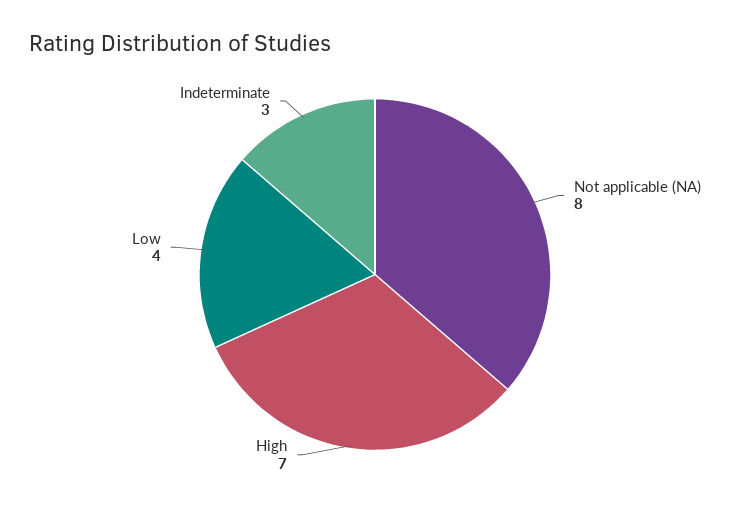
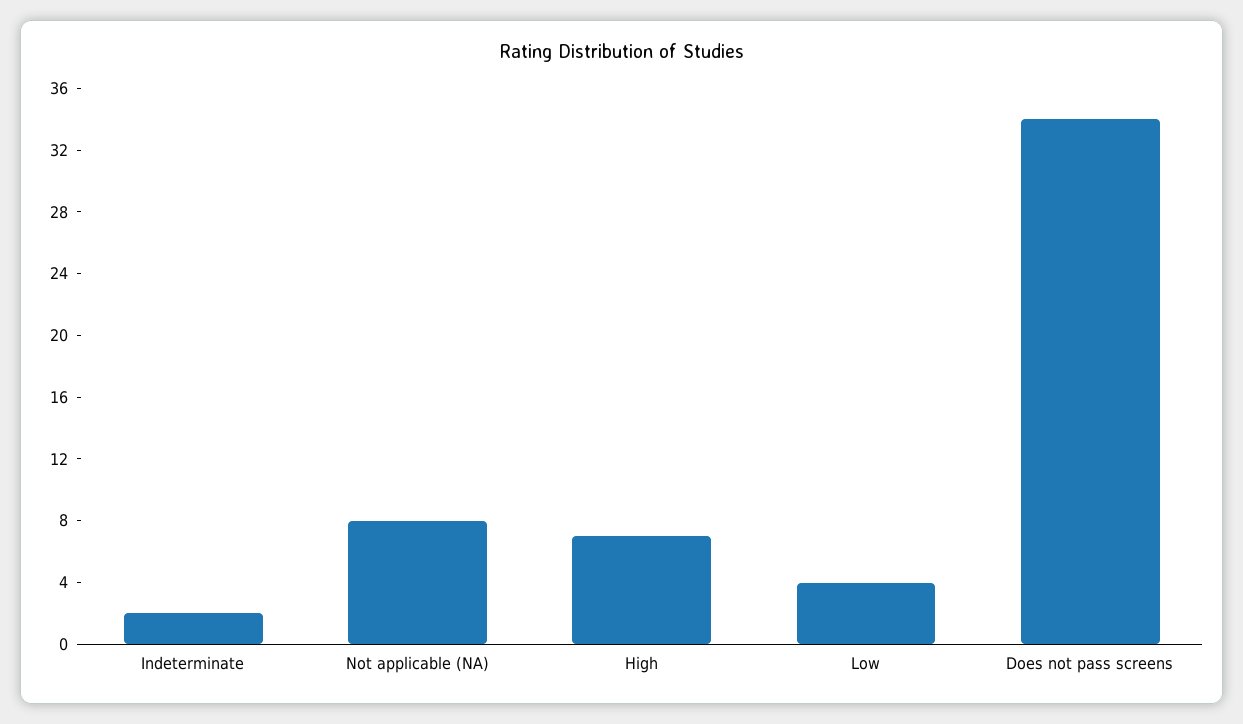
Indeterminate: 3 -> 2
Does not pass screens: none -> 34

